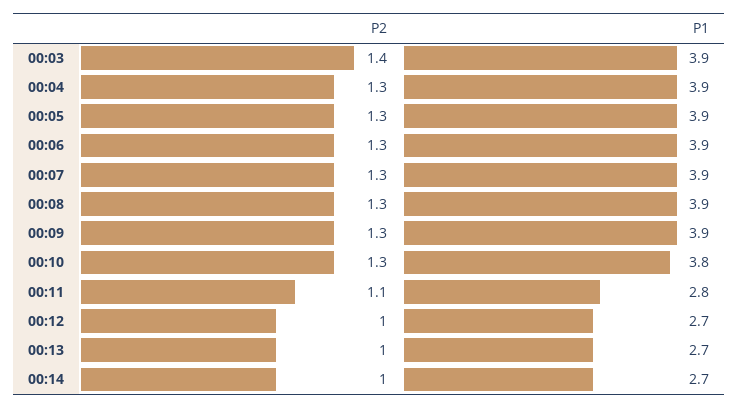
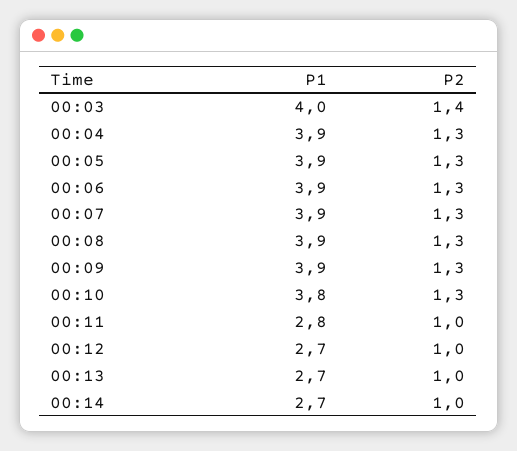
P1, 00:03: 3.9 -> 4
P2, 00:11: 1.1 -> 1

